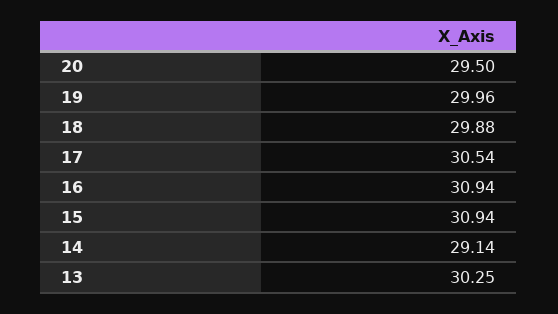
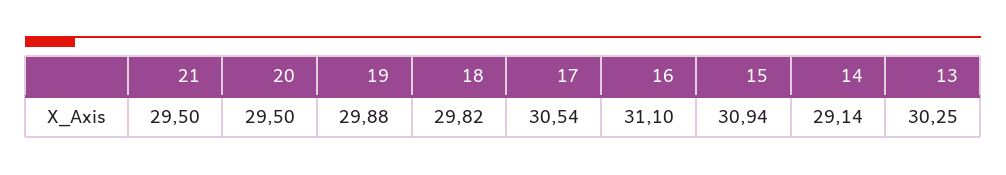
19: 29.96 -> 29.88
18: 29.88 -> 29.82
16: 30.94 -> 31.1
21: none -> 29.5

